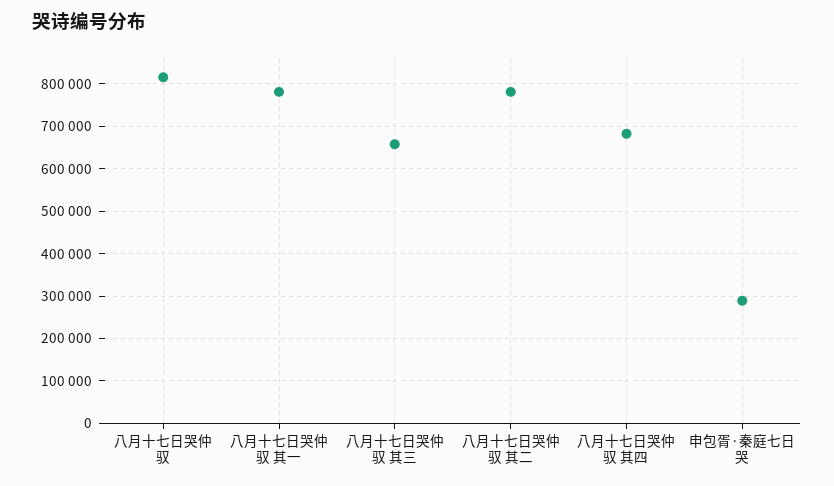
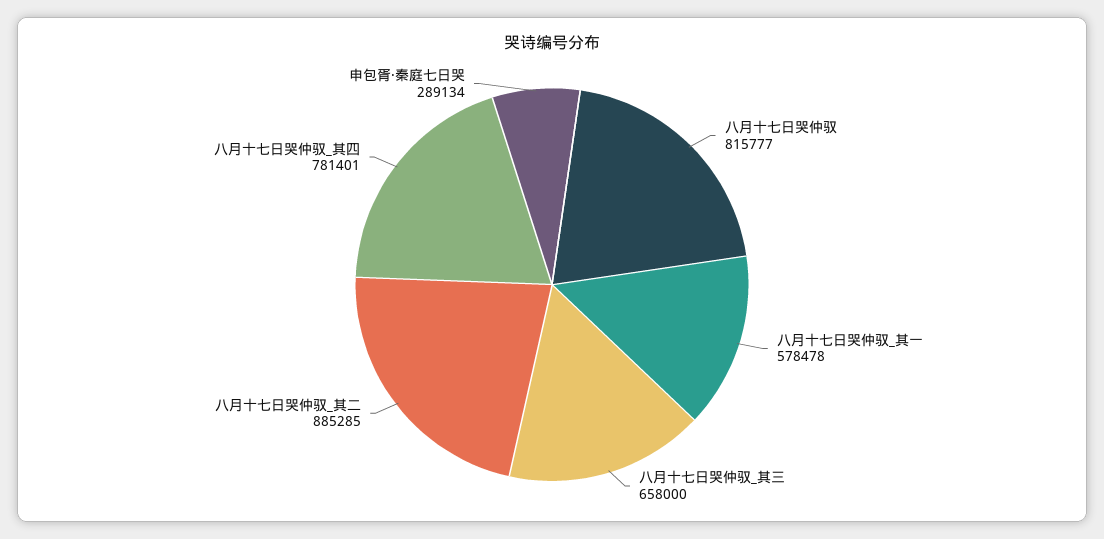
八月十七日哭仲驭 其一: 780000 -> 578478
八月十七日哭仲驭 其二: 780000 -> 885285
八月十七日哭仲驭 其四: 680000 -> 781401

